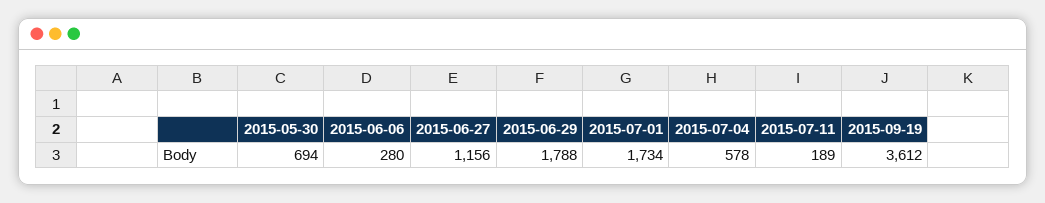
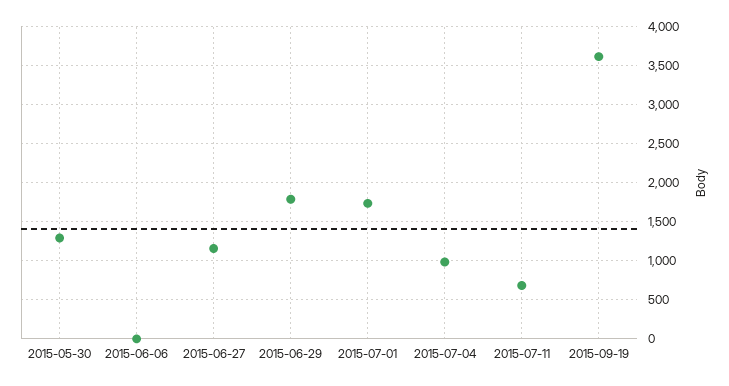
2015-05-30: 694 -> 1300
2015-06-06: 280 -> 0
2015-07-04: 578 -> 1000
2015-07-11: 189 -> 700

